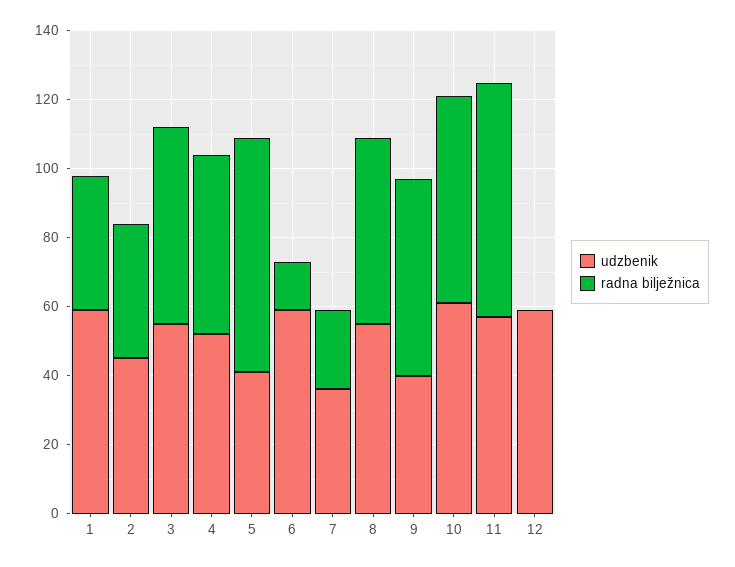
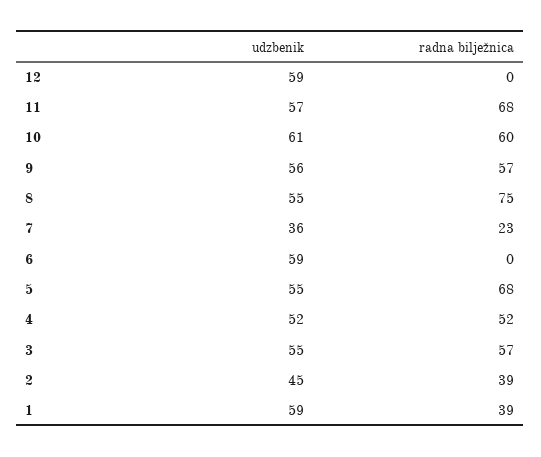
udzbenik, 5: 40 -> 55
radna bilježnica, 6: 15 -> 0
radna bilježnica, 8: 55 -> 75
udzbenik, 9: 40 -> 56

